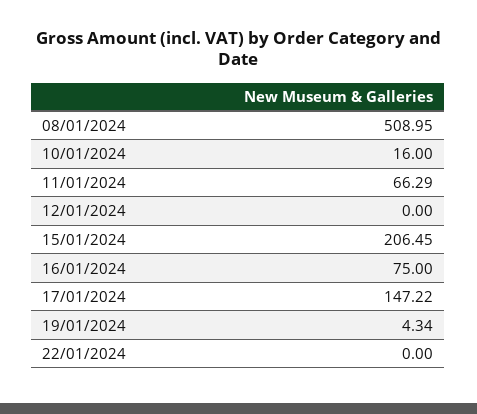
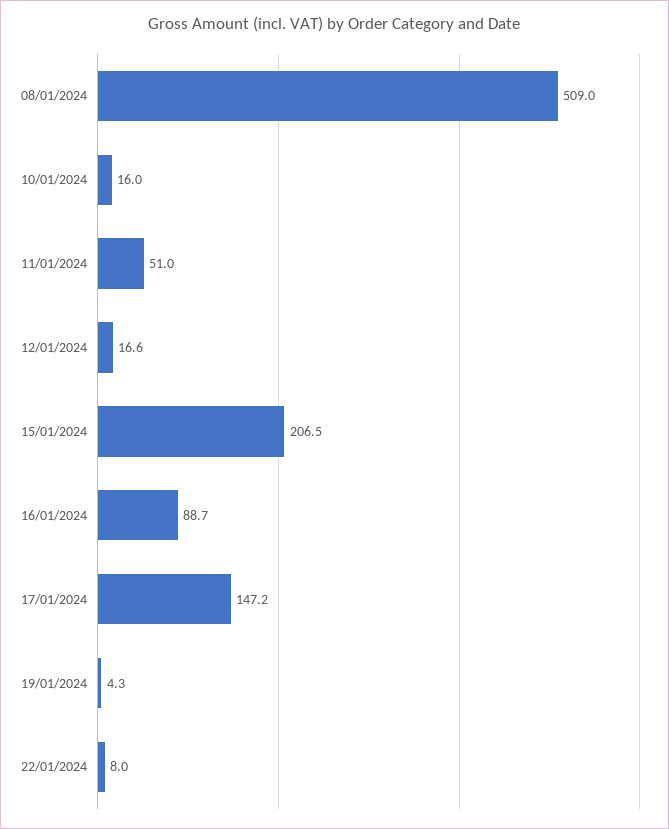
11/01/2024: 66.29 -> 51
12/01/2024: 0 -> 16.6
16/01/2024: 75 -> 88.7
22/01/2024: 0 -> 8

